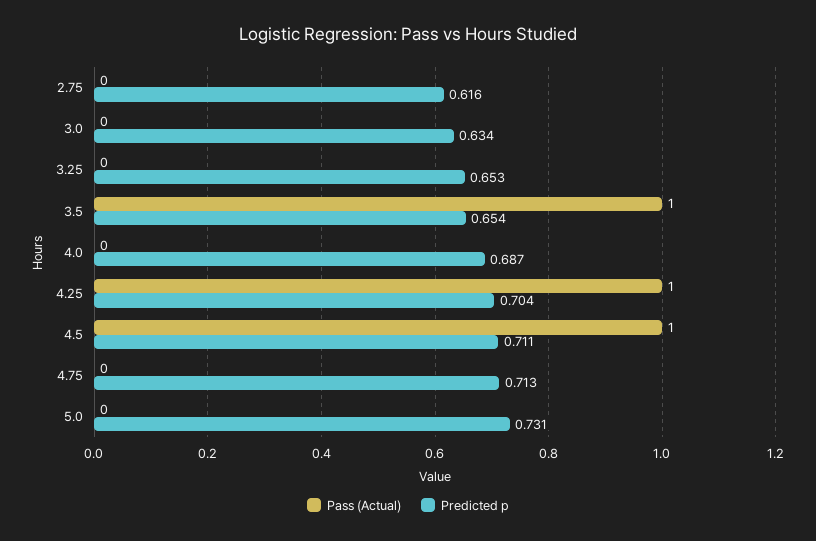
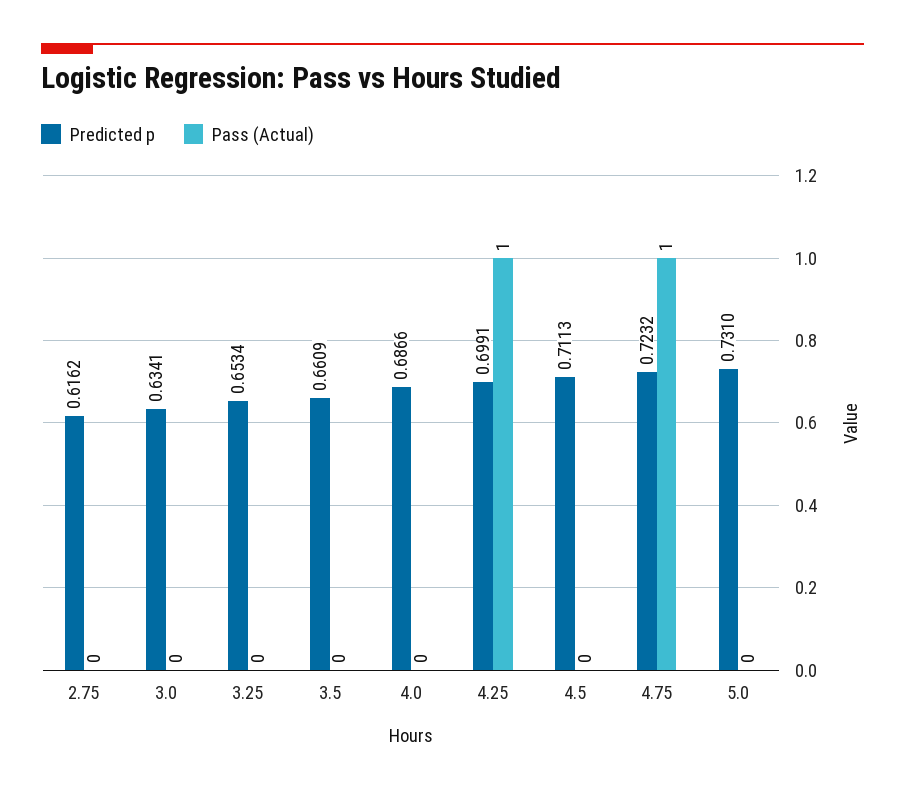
Pass (Actual), 3.5: 1 -> 0
Predicted p, 3.5: 0.654 -> 0.6609
Predicted p, 4.25: 0.704 -> 0.6991
Pass (Actual), 4.5: 1 -> 0
Pass (Actual), 4.75: 0 -> 1
Predicted p, 4.75: 0.713 -> 0.7232

